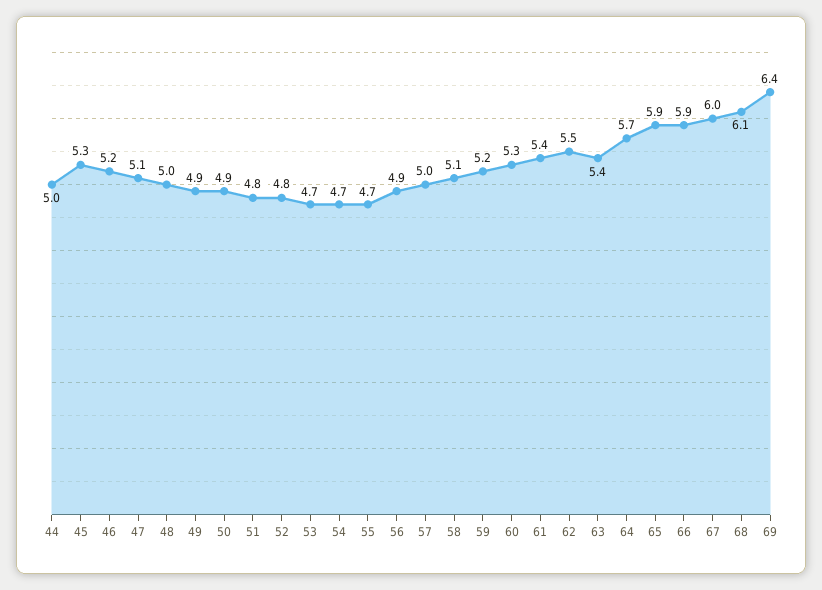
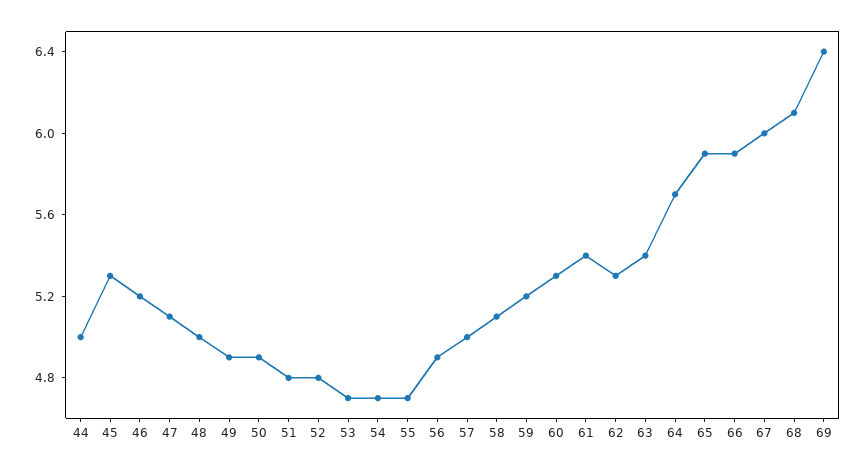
62: 5.5 -> 5.3

